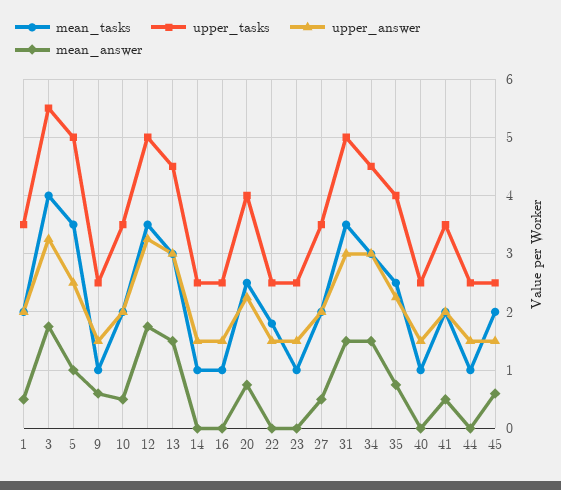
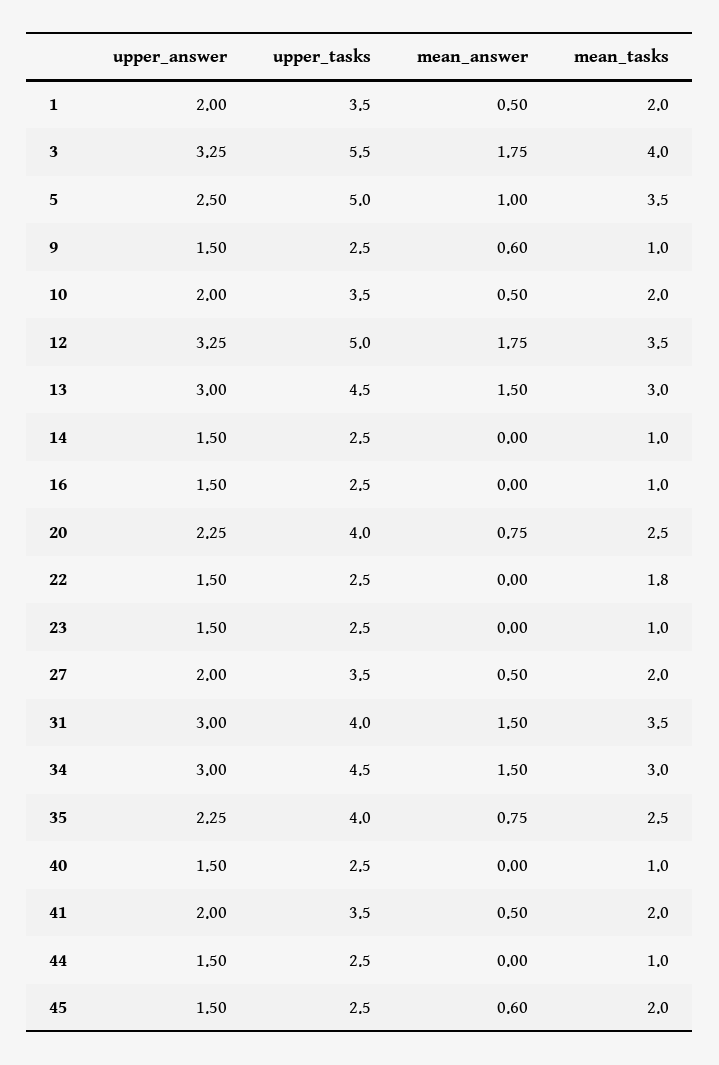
upper_tasks, 31: 5 -> 4

